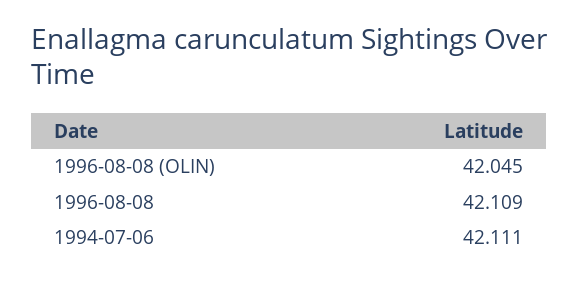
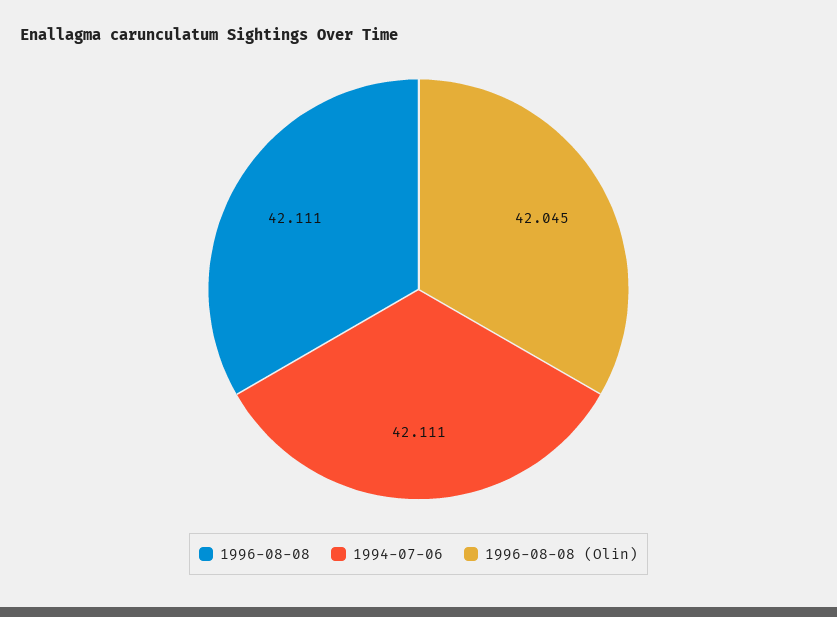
1996-08-08: 42.109 -> 42.111

